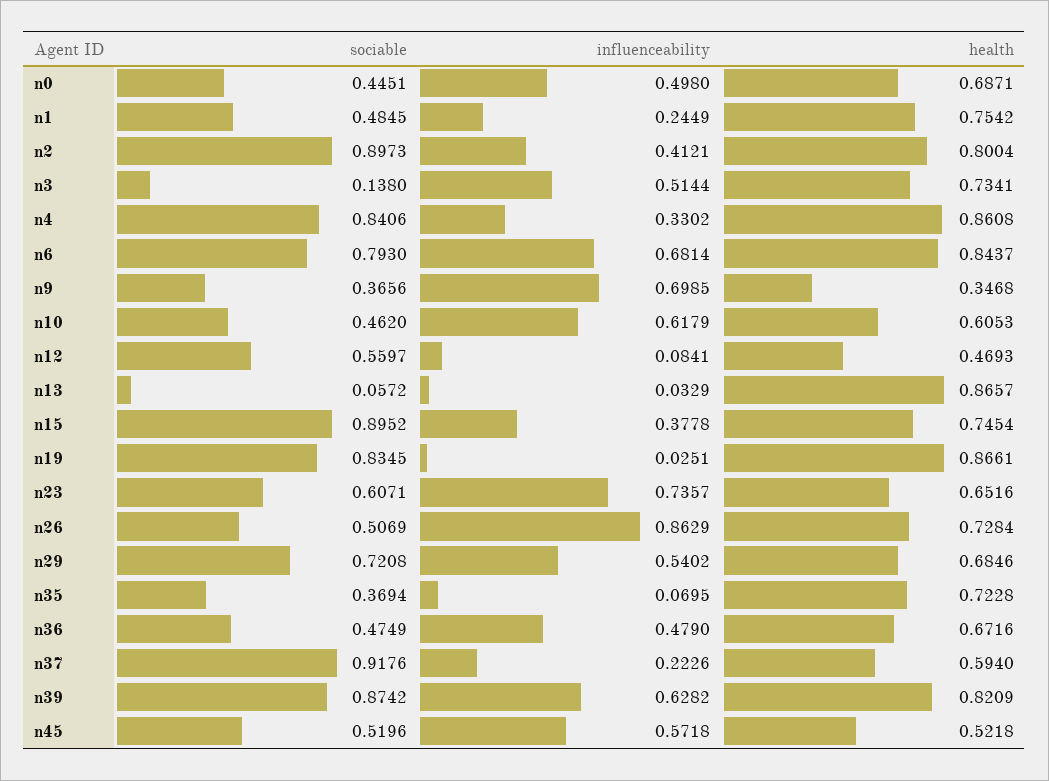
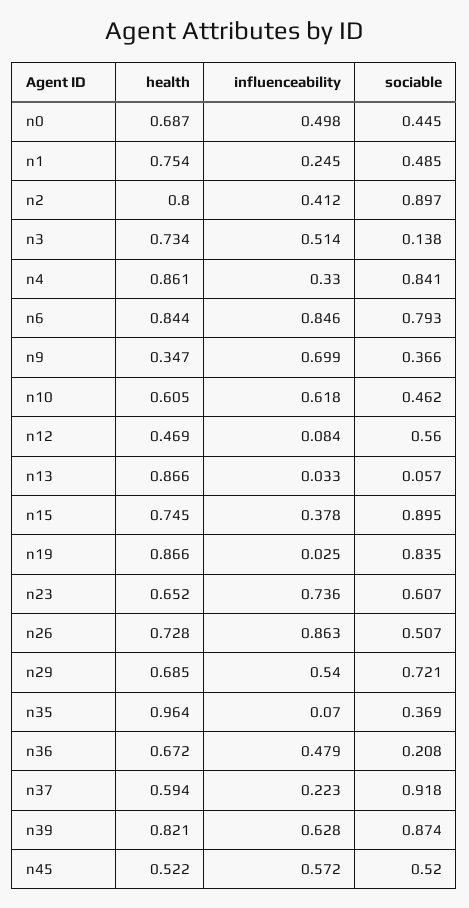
influenceability, n6: 0.6814 -> 0.846
health, n35: 0.7228 -> 0.964
sociable, n36: 0.4749 -> 0.208

